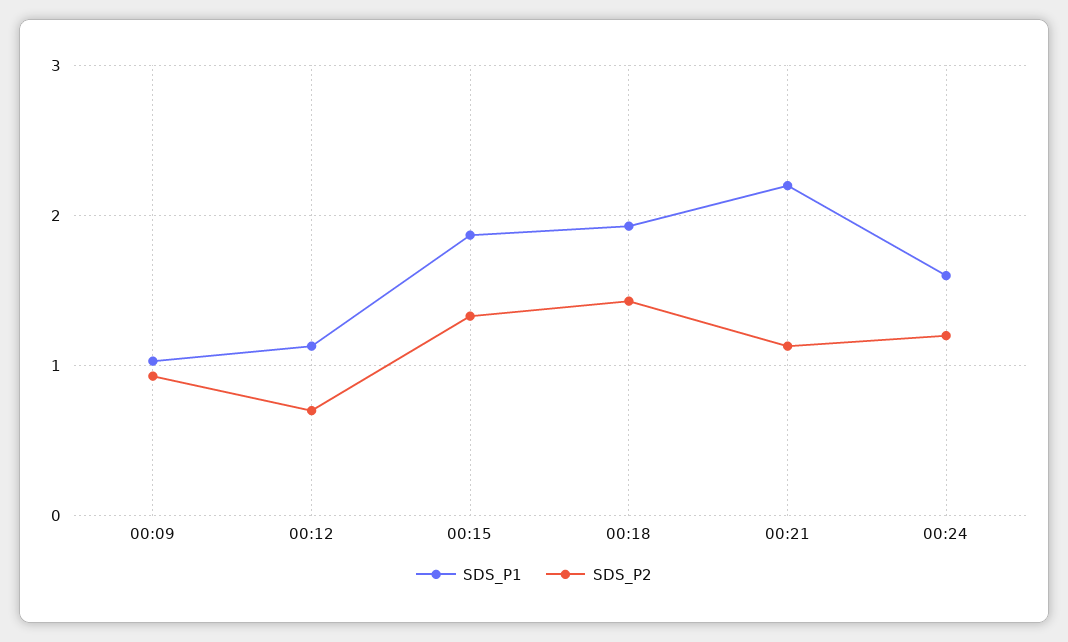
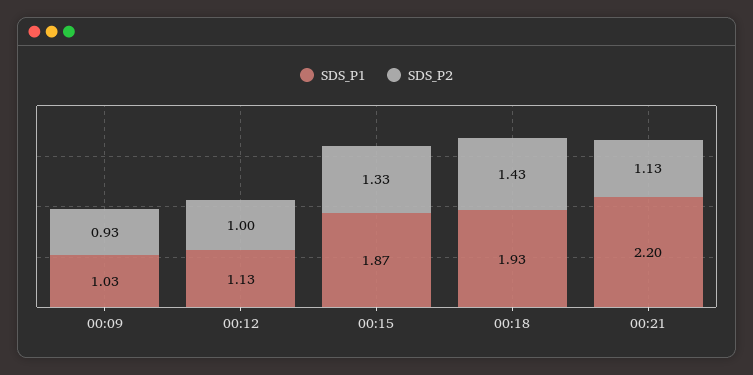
SDS_P2, 00:12: 0.7 -> 1
SDS_P1, 00:24: 1.6 -> none
SDS_P2, 00:24: 1.2 -> none

